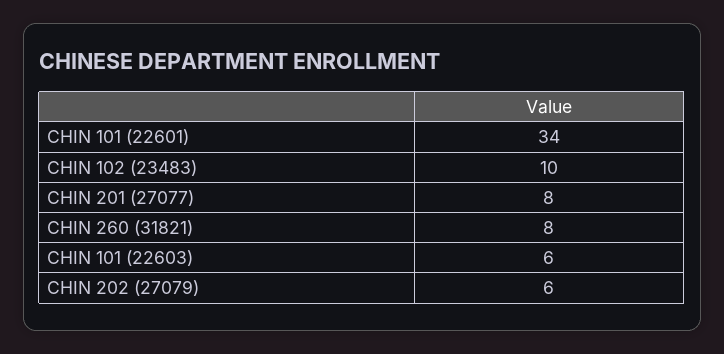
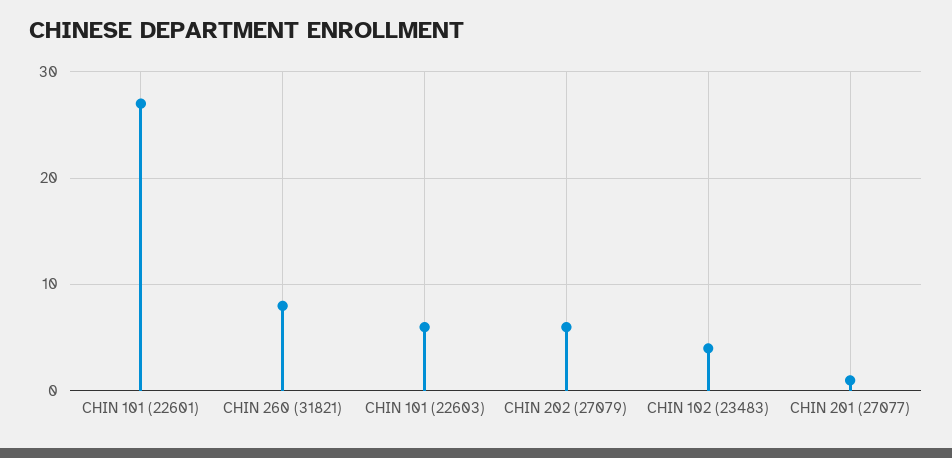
CHIN 101 (22601): 34 -> 27
CHIN 102 (23483): 10 -> 4
CHIN 201 (27077): 8 -> 1

